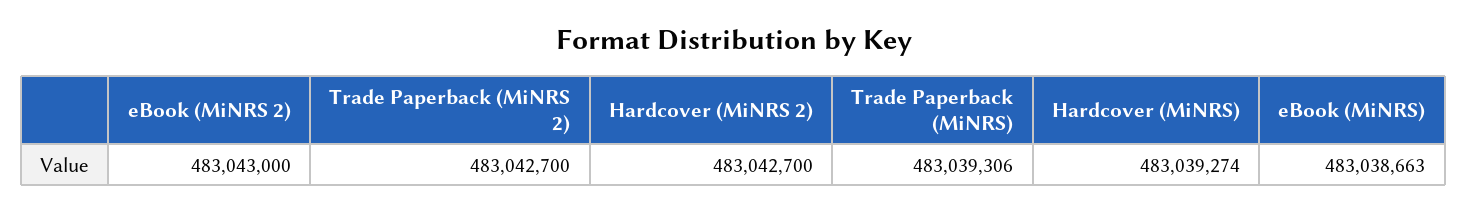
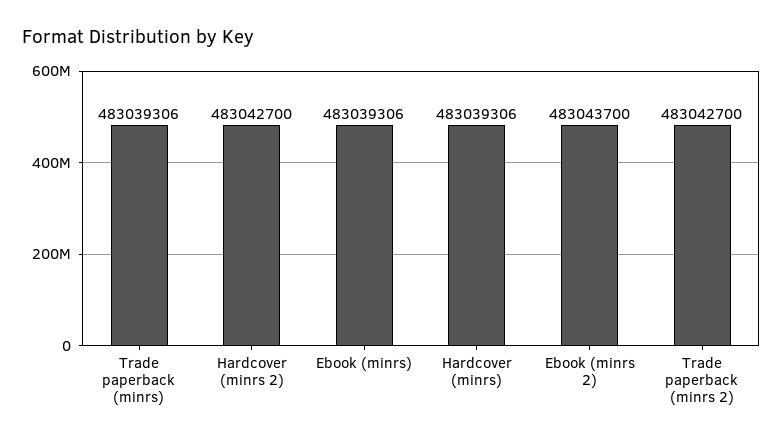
eBook (MiNRS 2): 483043000 -> 483043700
Hardcover (MiNRS): 483039274 -> 483039306
eBook (MiNRS): 483038663 -> 483039306

